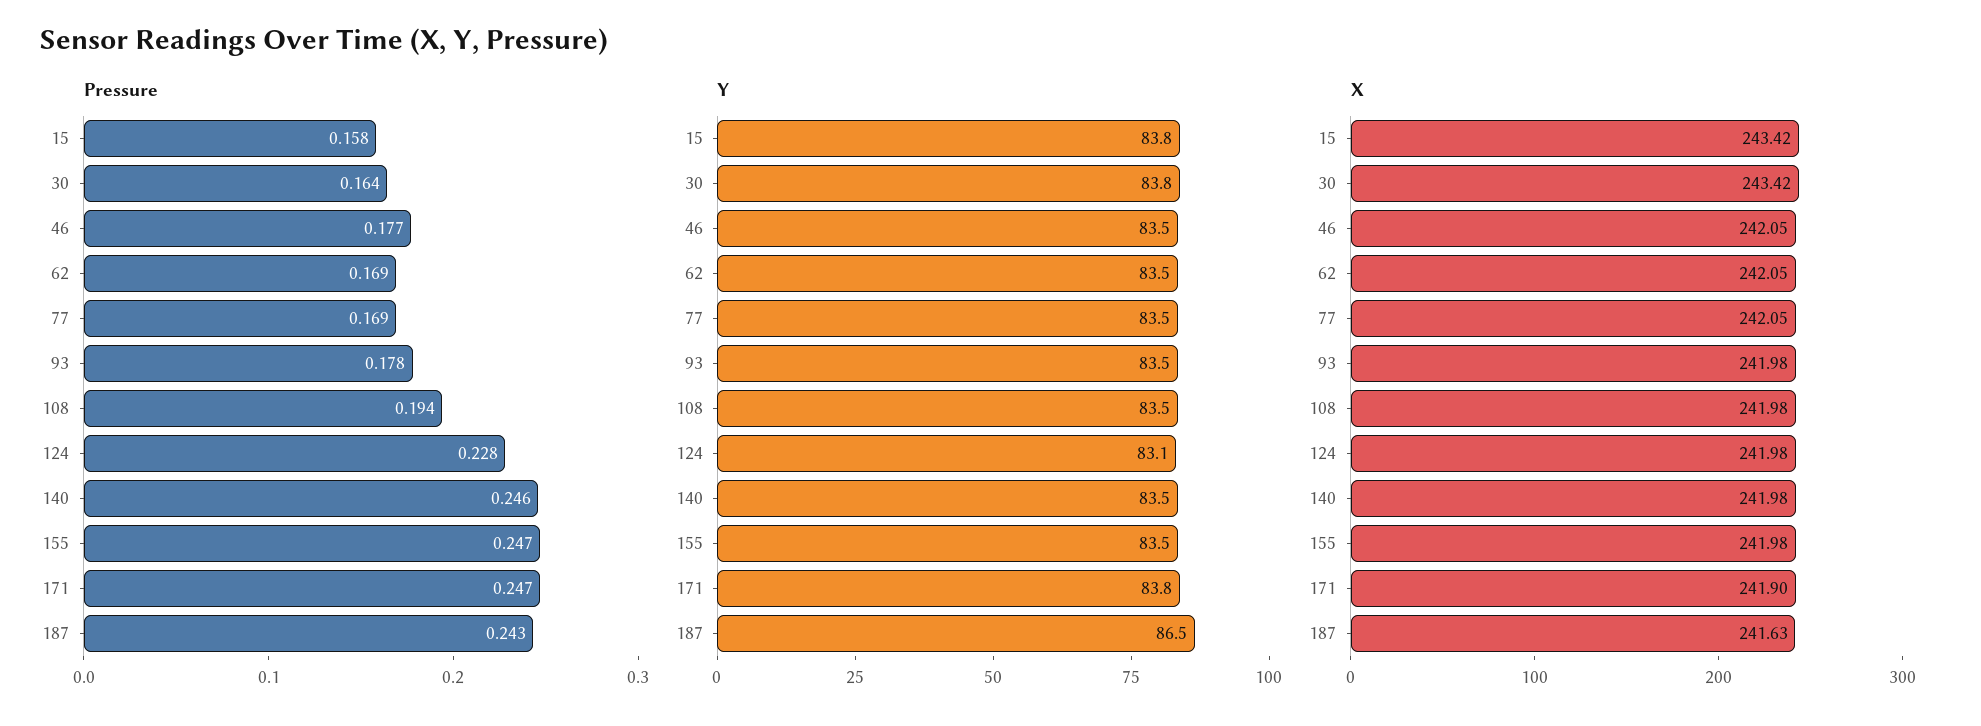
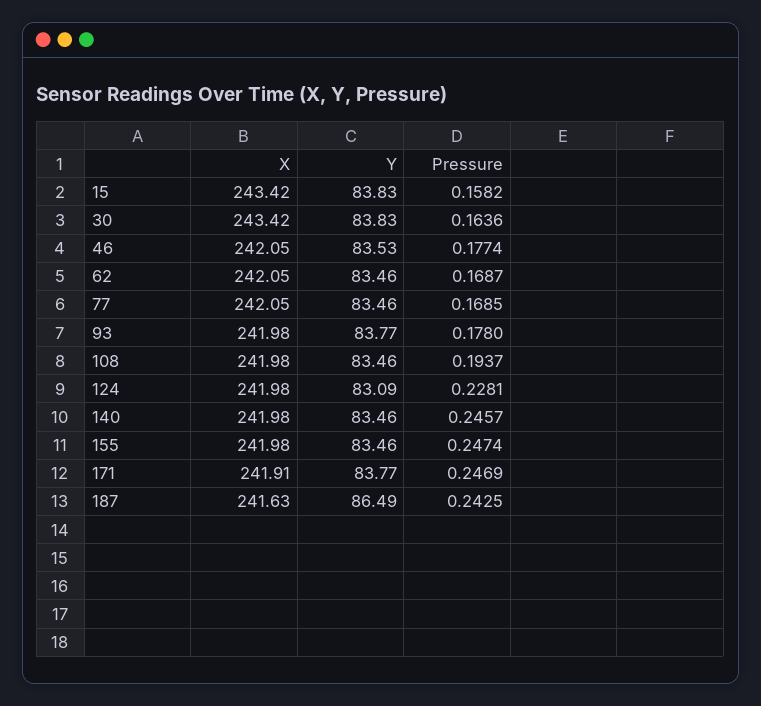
Y, 93: 83.5 -> 83.77
X, 171: 241.9 -> 241.91

